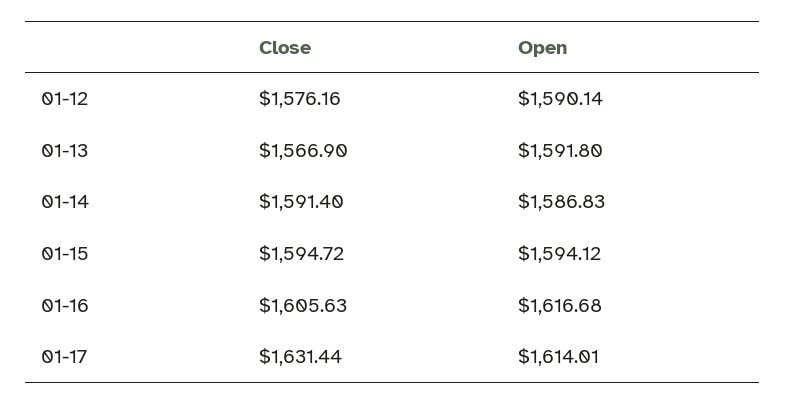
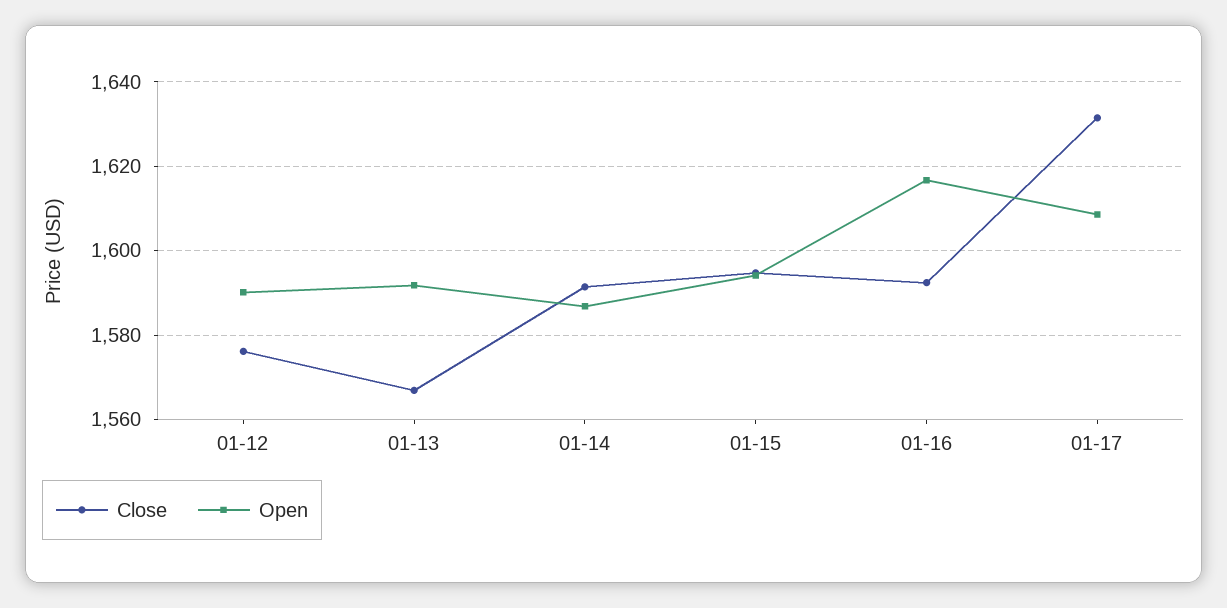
Close, 01-16: 1605.63 -> 1592
Open, 01-17: 1614.01 -> 1608

